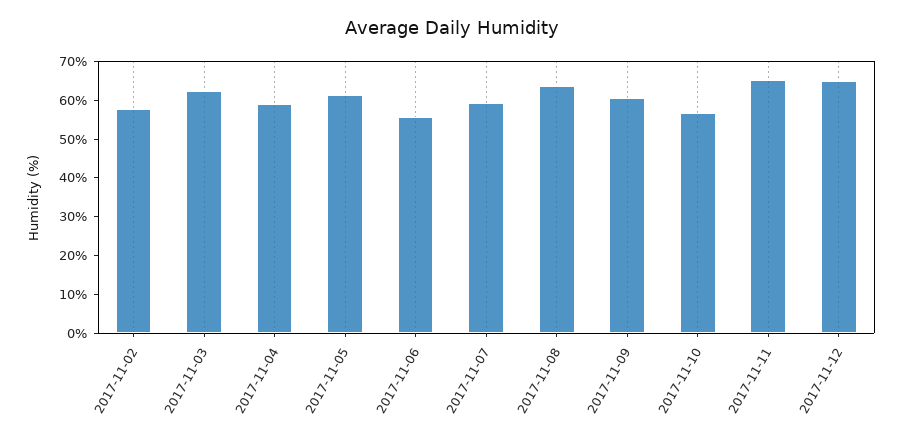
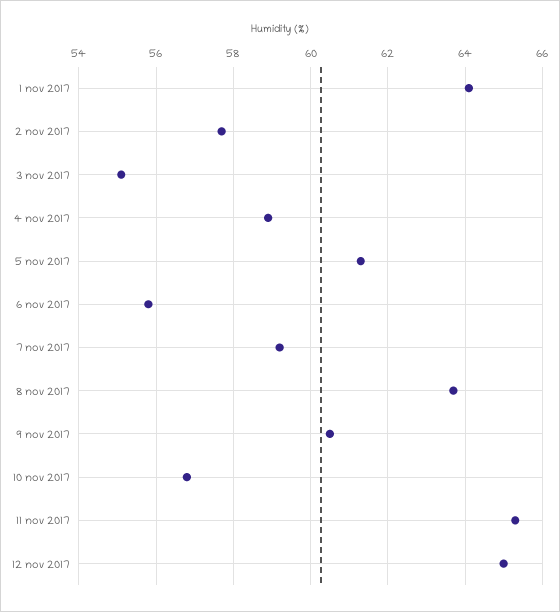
2017-11-03: 62.5 -> 55
1 nov 2017: none -> 64

